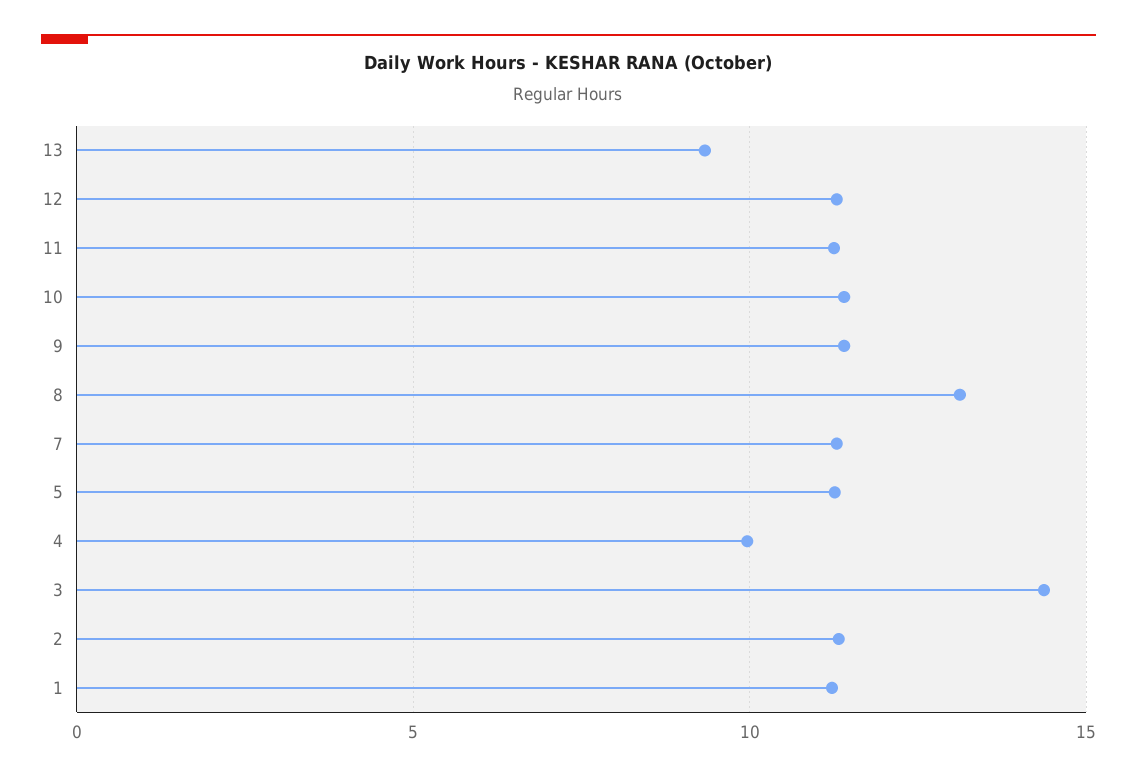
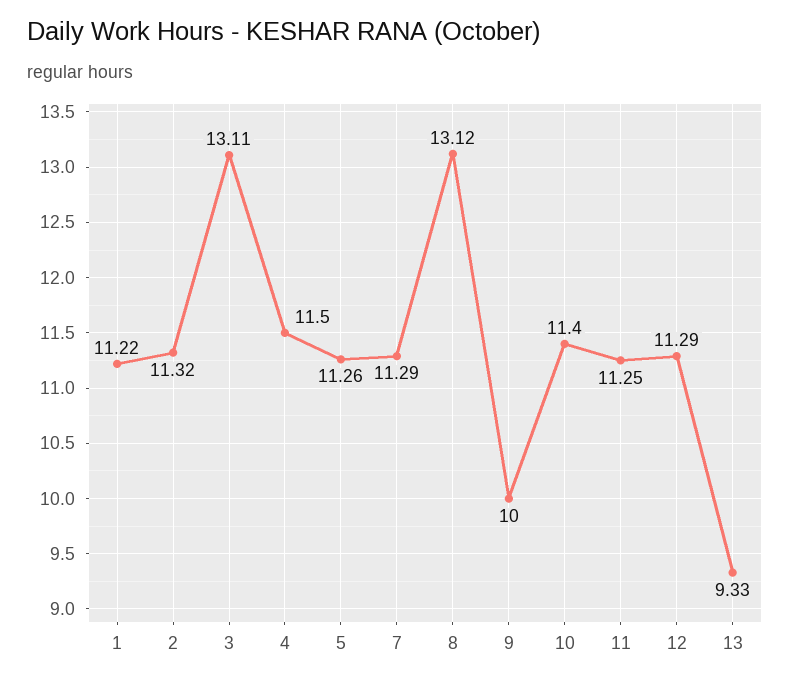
9: 11.5 -> 10
4: 10 -> 11.5
3: 14.5 -> 13.11

